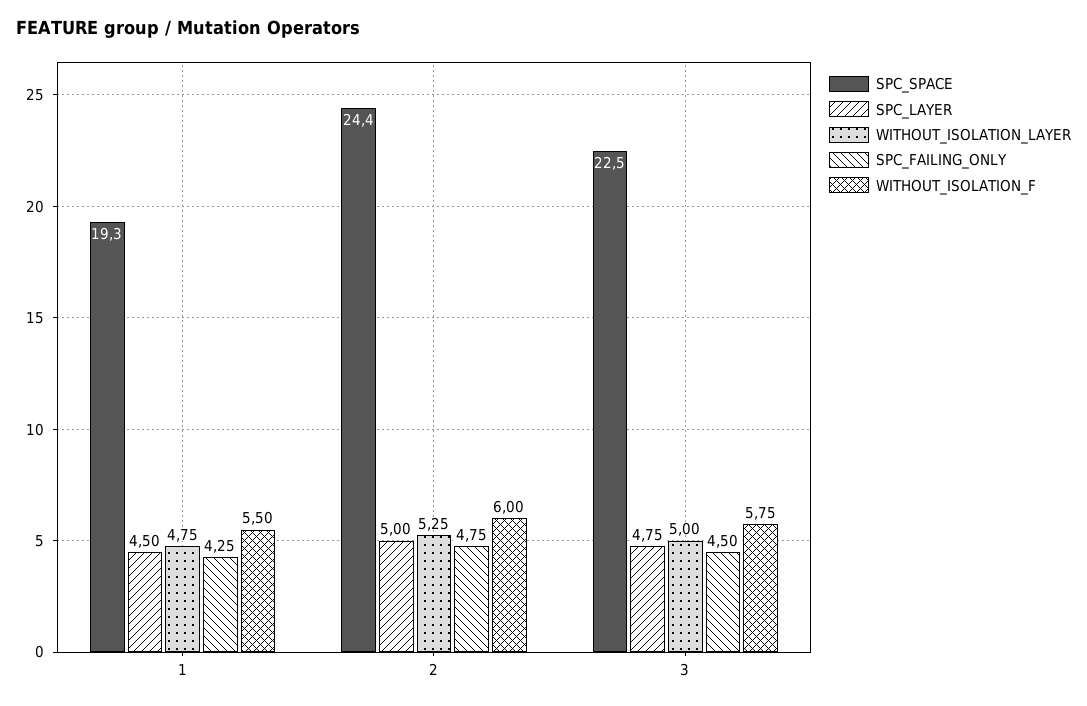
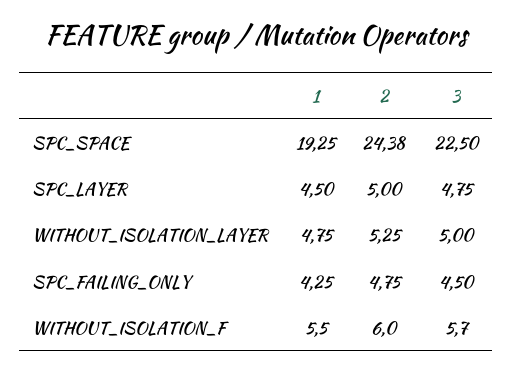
WITHOUT_ISOLATION_F, 3: 5.75 -> 5.7

